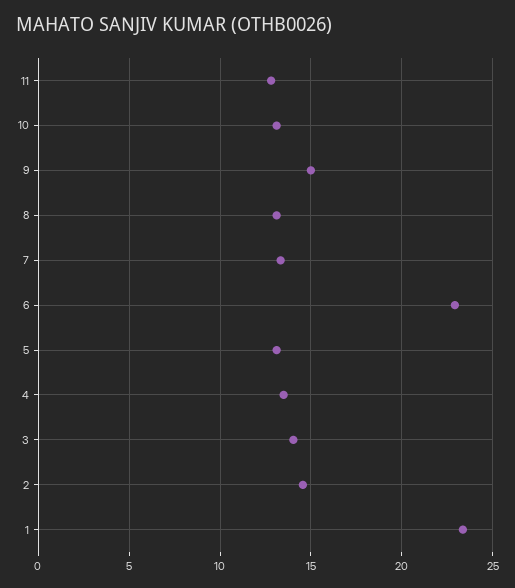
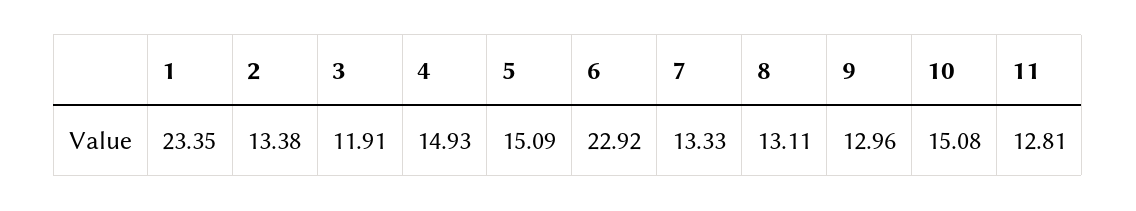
10: 13 -> 15.08
9: 15 -> 12.96
5: 13 -> 15.09
4: 13.5 -> 14.93
3: 14 -> 11.91
2: 14.5 -> 13.38

